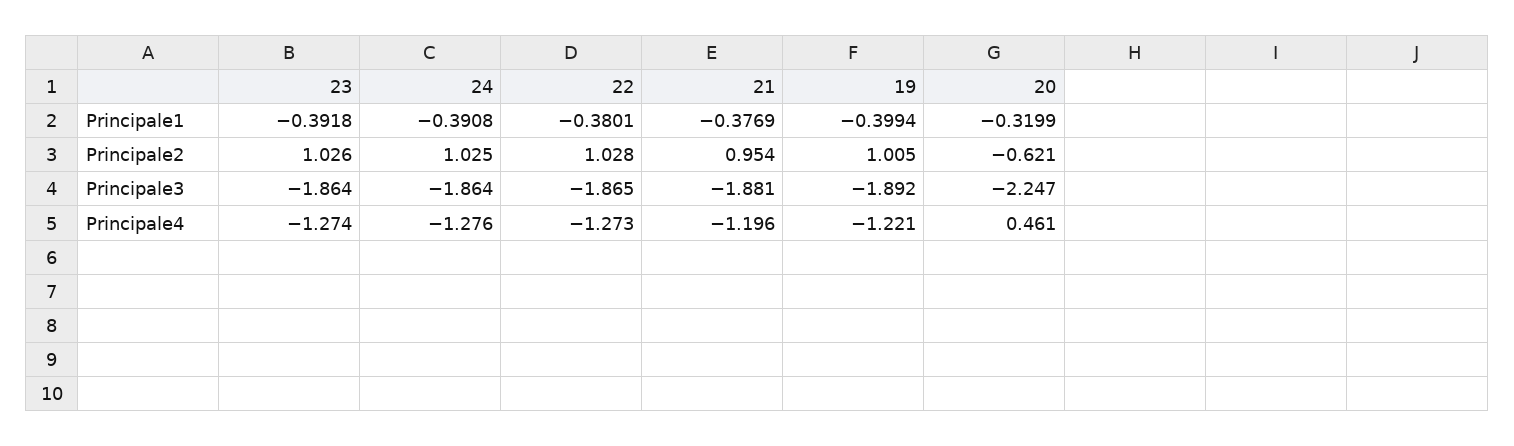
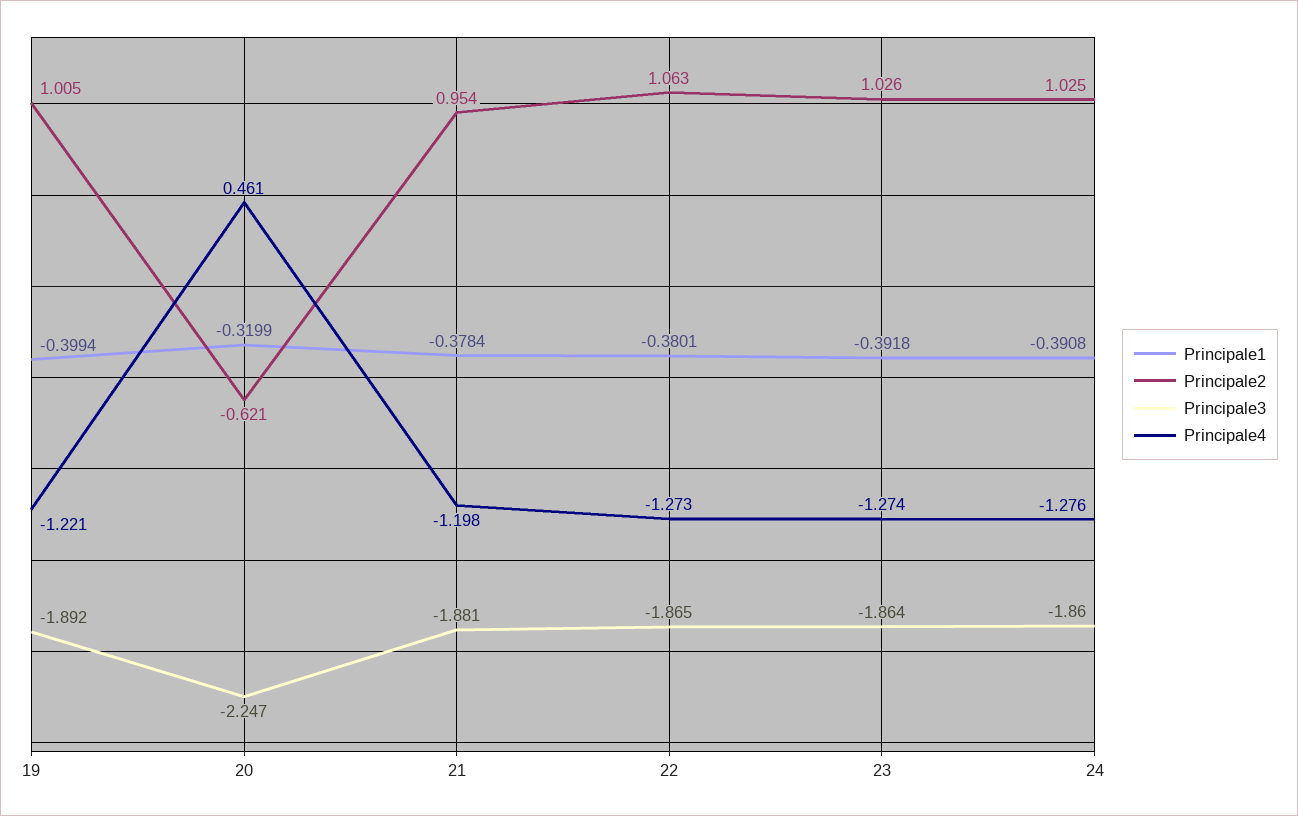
Principale1, 21: -0.3769 -> -0.3784
Principale2, 22: 1.028 -> 1.063
Principale3, 24: -1.864 -> -1.86
Principale4, 21: -1.196 -> -1.198

